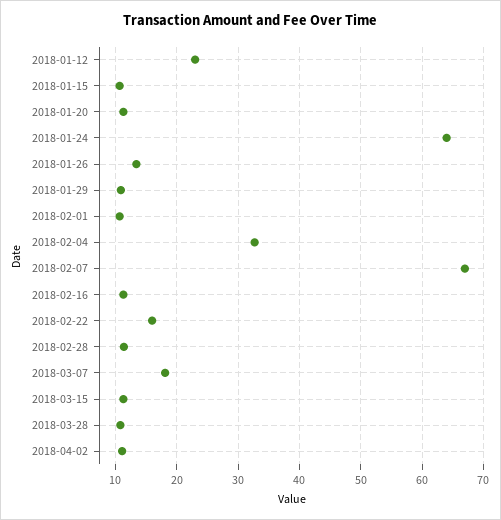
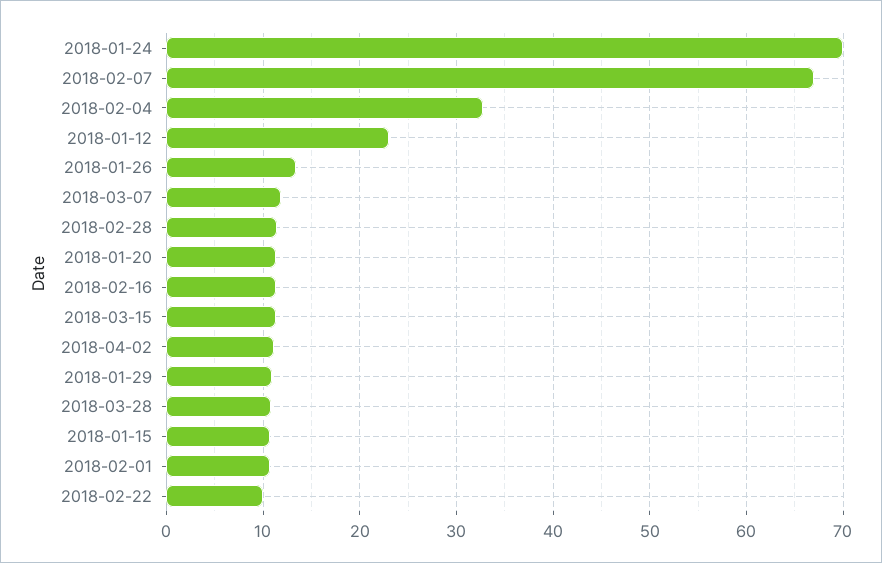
2018-01-24: 64 -> 70
2018-02-22: 16 -> 10
2018-03-07: 18 -> 12

